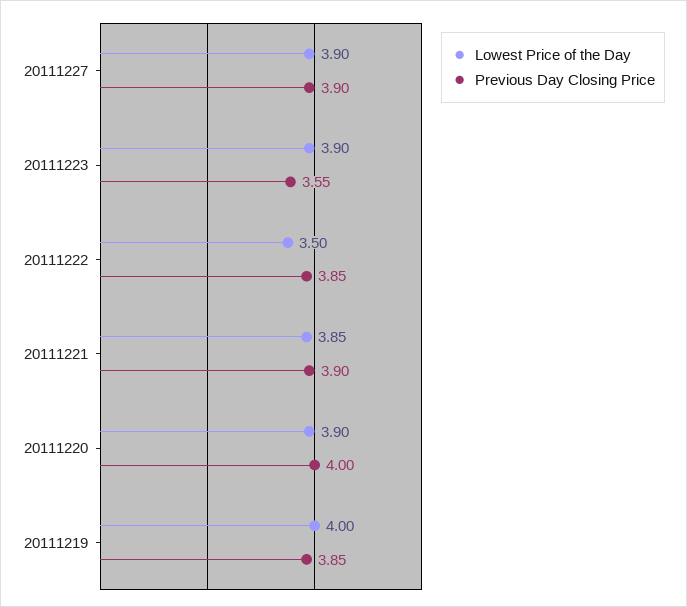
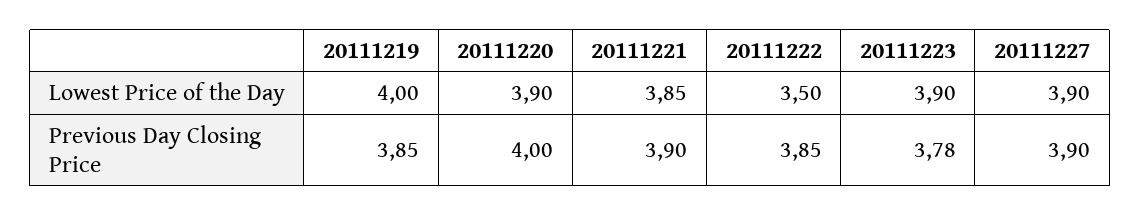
Previous Day Closing Price, 20111223: 3.55 -> 3.78

